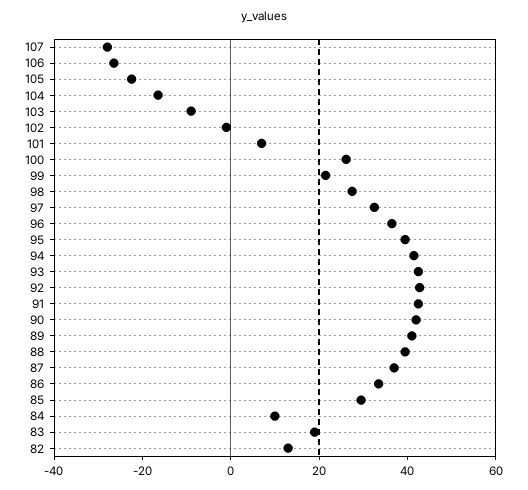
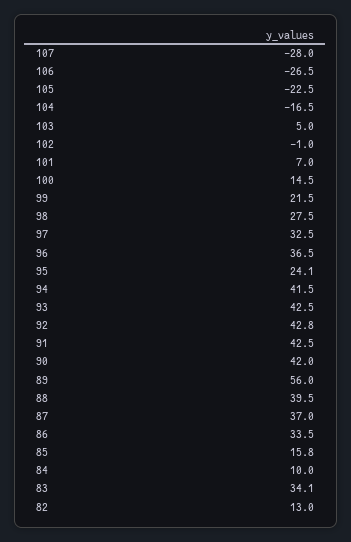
103: -10 -> 5
100: 25 -> 14.5
95: 40 -> 24.1
89: 40 -> 56
85: 30 -> 15.8
83: 20 -> 34.1

